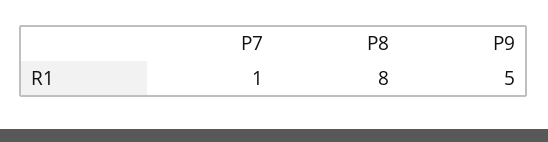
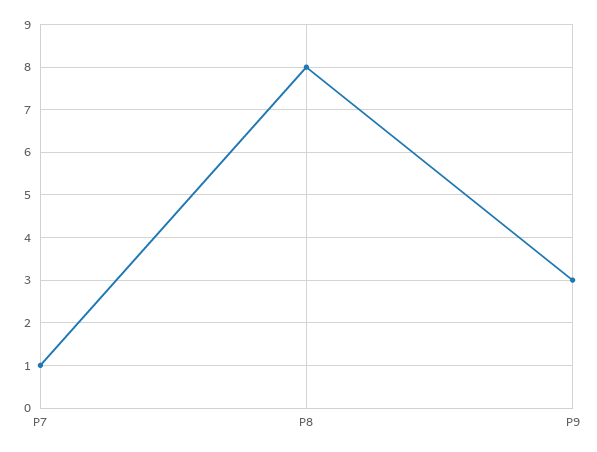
P9: 5 -> 3

